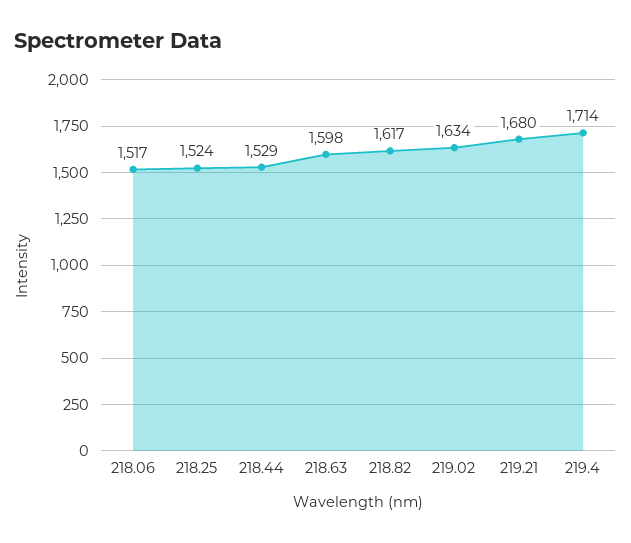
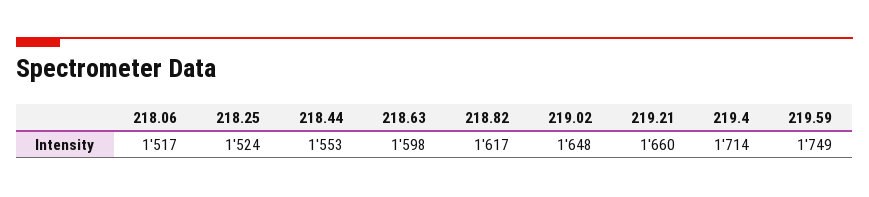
218.44: 1529 -> 1553
219.02: 1634 -> 1648
219.21: 1680 -> 1660
219.59: none -> 1749

